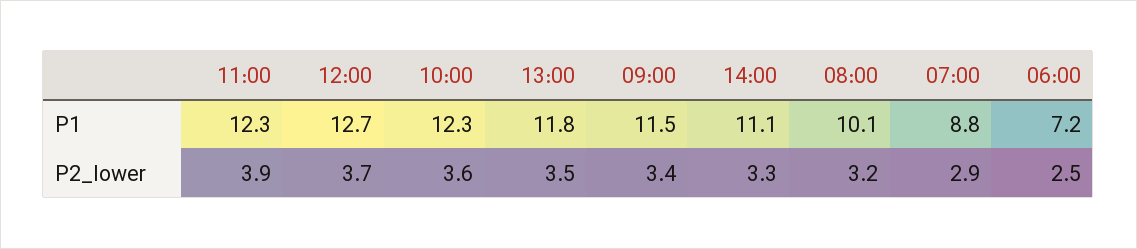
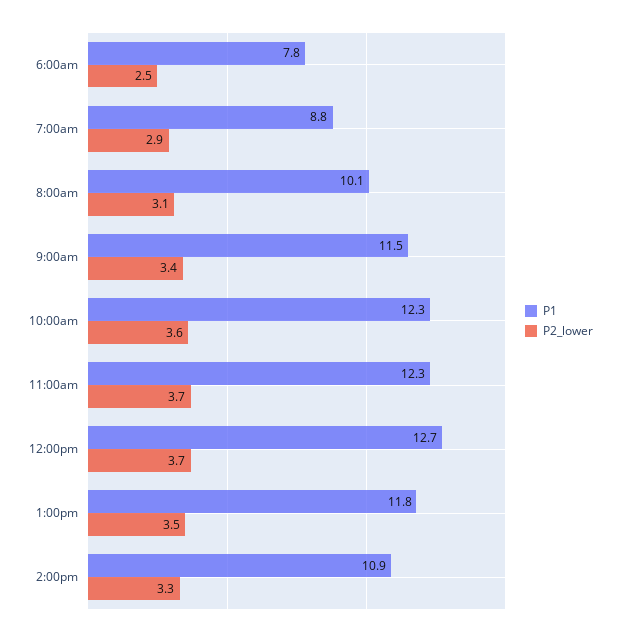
P1, 14:00: 11.1 -> 10.9
P1, 06:00: 7.2 -> 7.8
P2_lower, 11:00: 3.9 -> 3.7
P2_lower, 08:00: 3.2 -> 3.1

